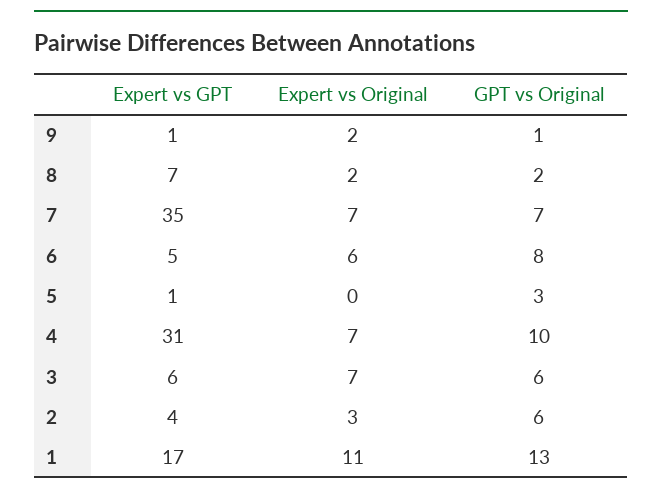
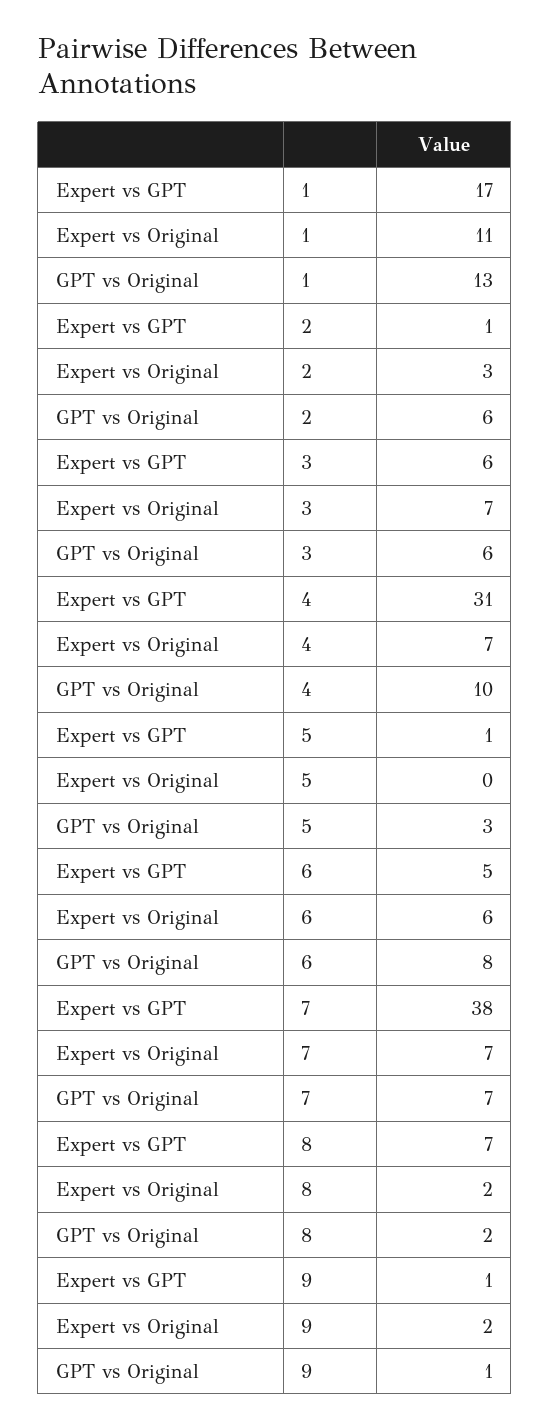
Expert vs GPT, 7: 35 -> 38
Expert vs GPT, 2: 4 -> 1

